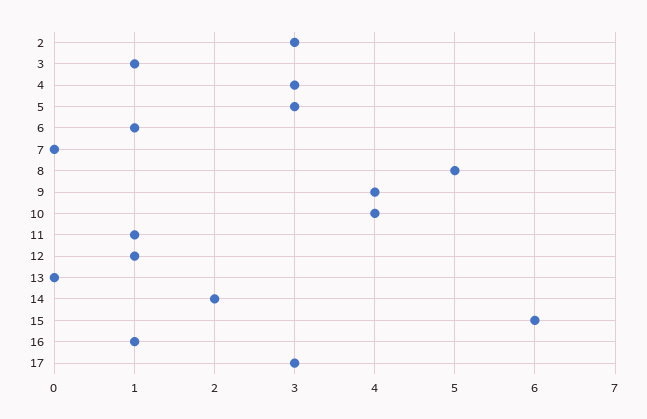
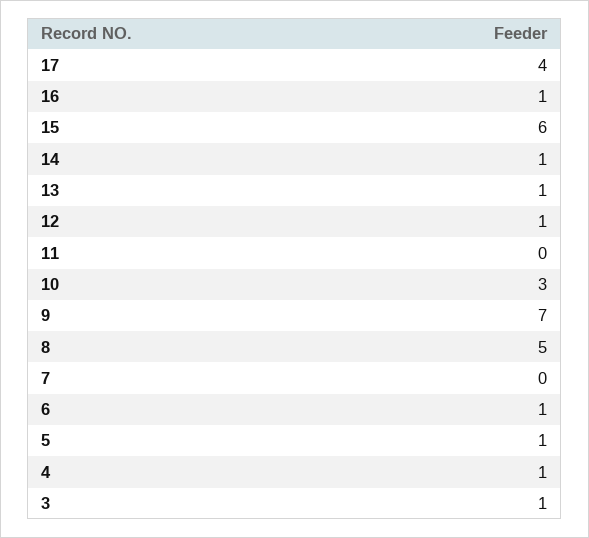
2: 3 -> none
4: 3 -> 1
5: 3 -> 1
9: 4 -> 7
10: 4 -> 3
11: 1 -> 0
13: 0 -> 1
14: 2 -> 1
17: 3 -> 4

